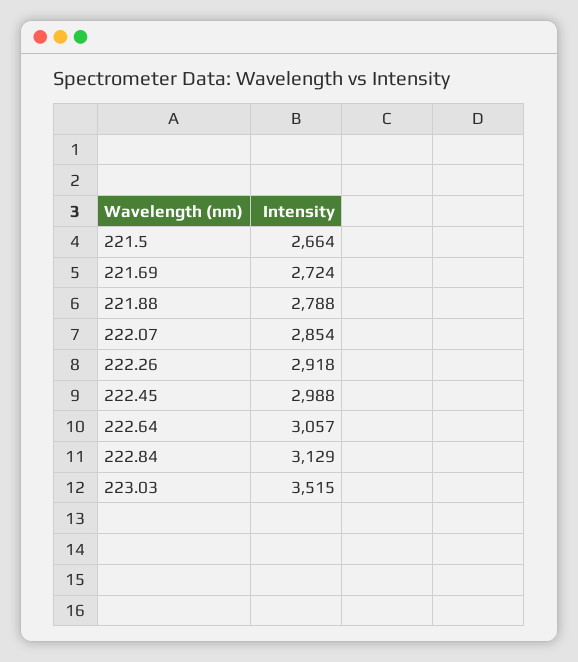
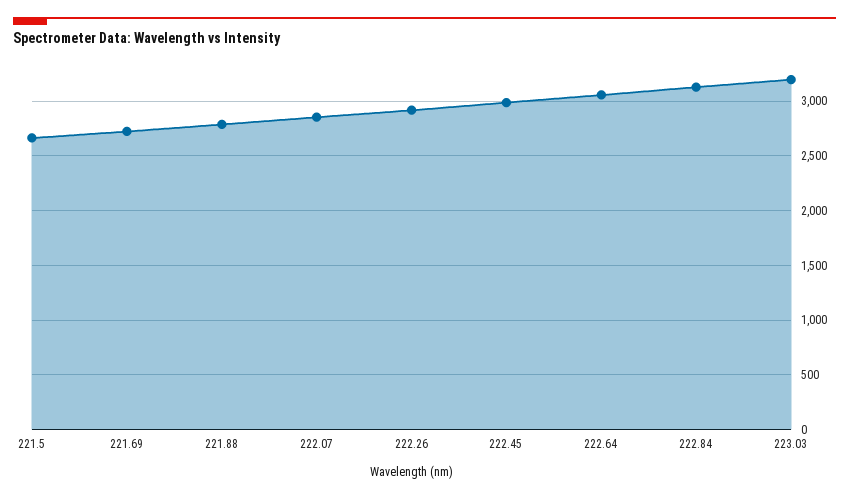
223.03: 3515 -> 3200

